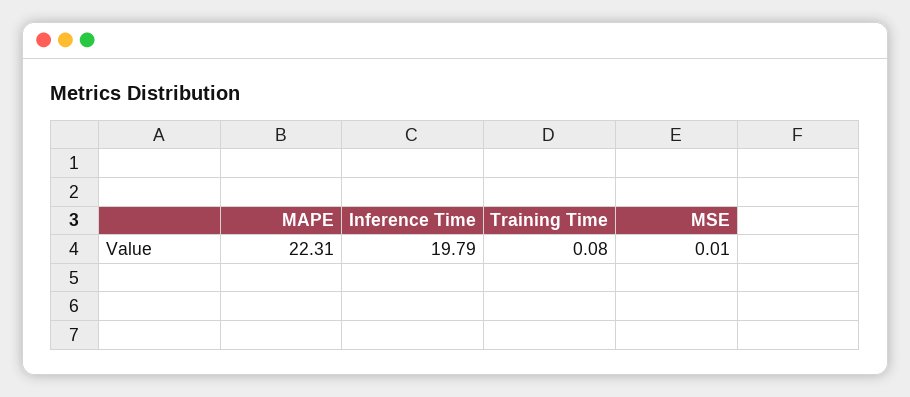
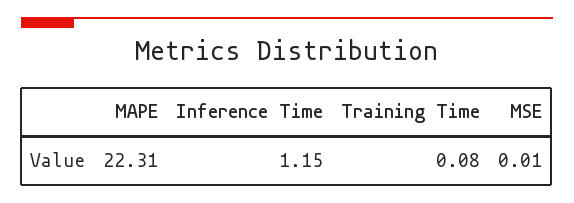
Inference Time: 19.79 -> 1.15

